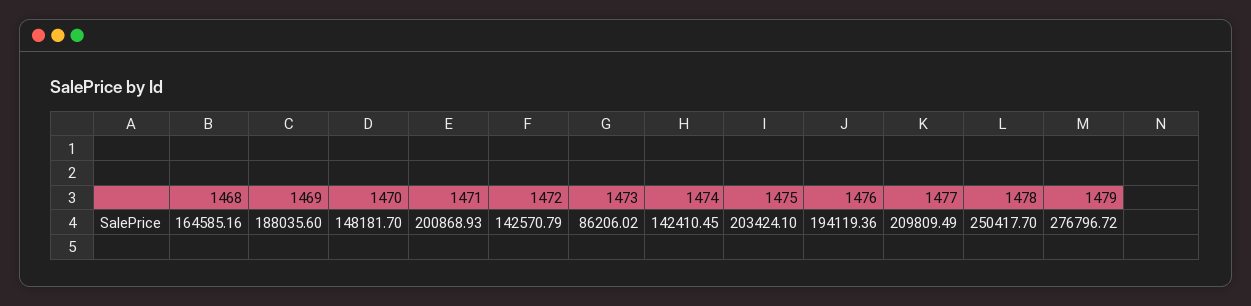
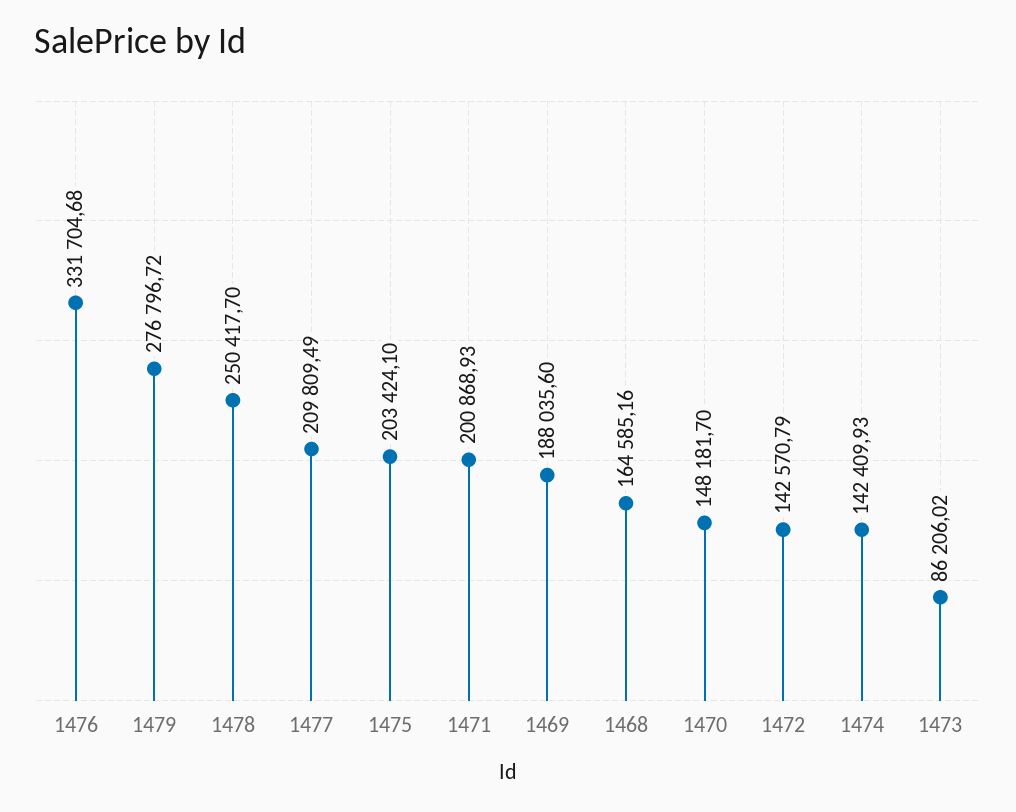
1474: 142410.45 -> 142409.93
1476: 194119.36 -> 331704.68

